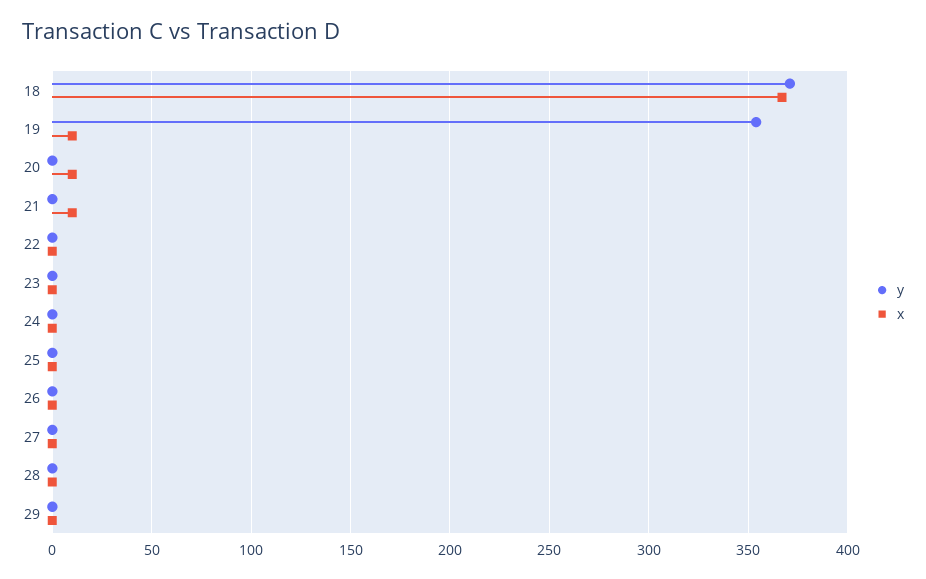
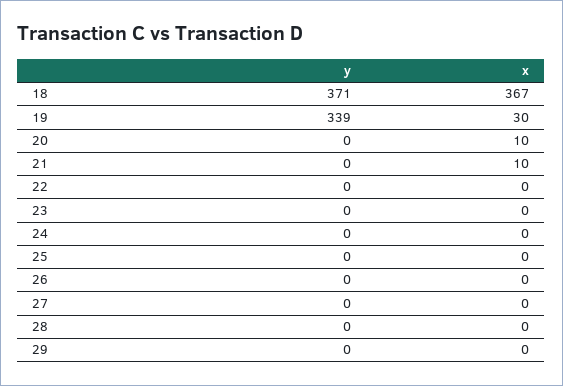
y, 19: 355 -> 339
x, 19: 10 -> 30

